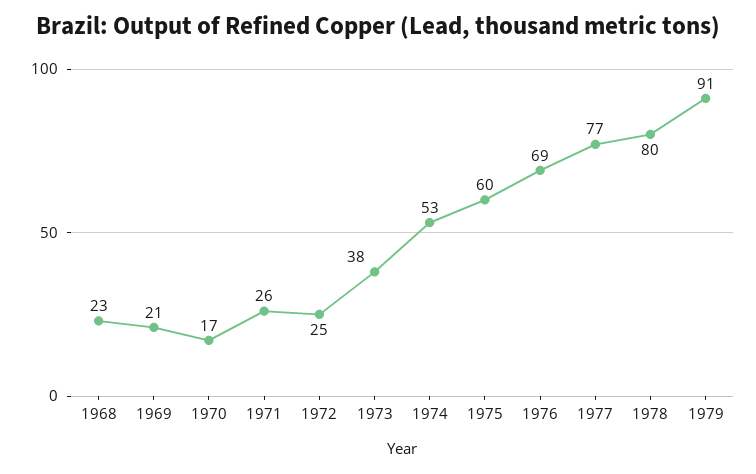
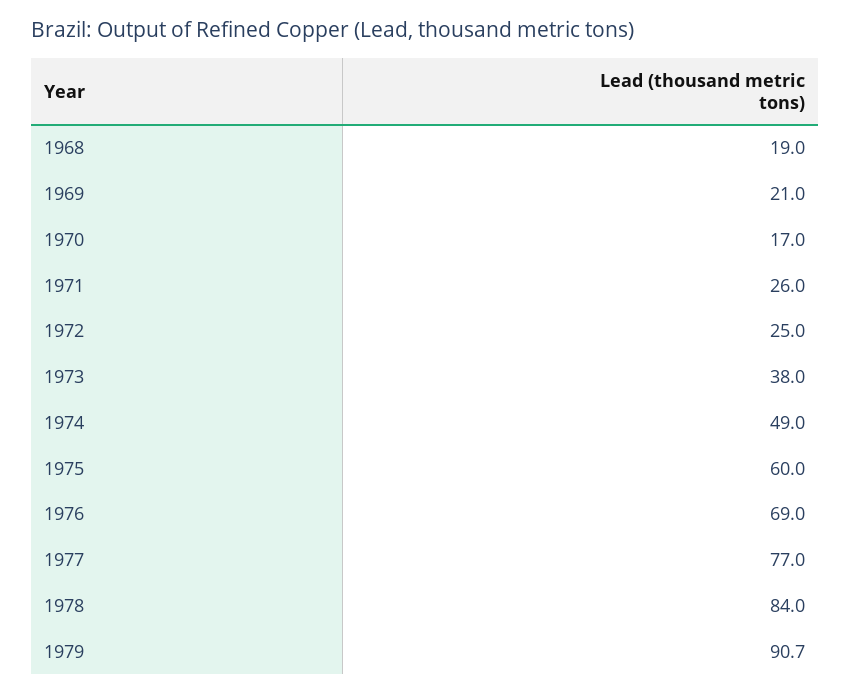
1968: 23 -> 19
1974: 53 -> 49
1978: 80 -> 84

